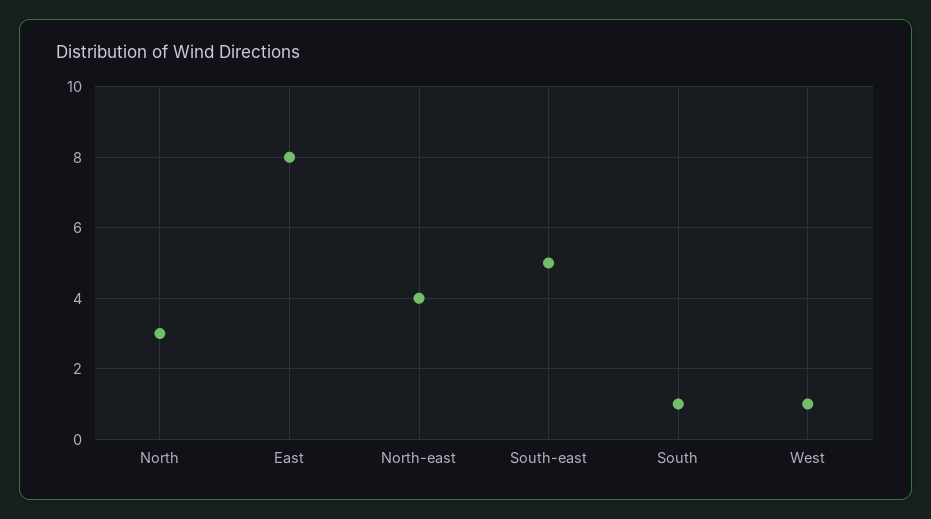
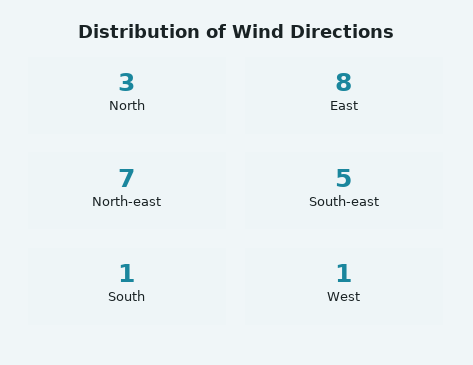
North-east: 4 -> 7

